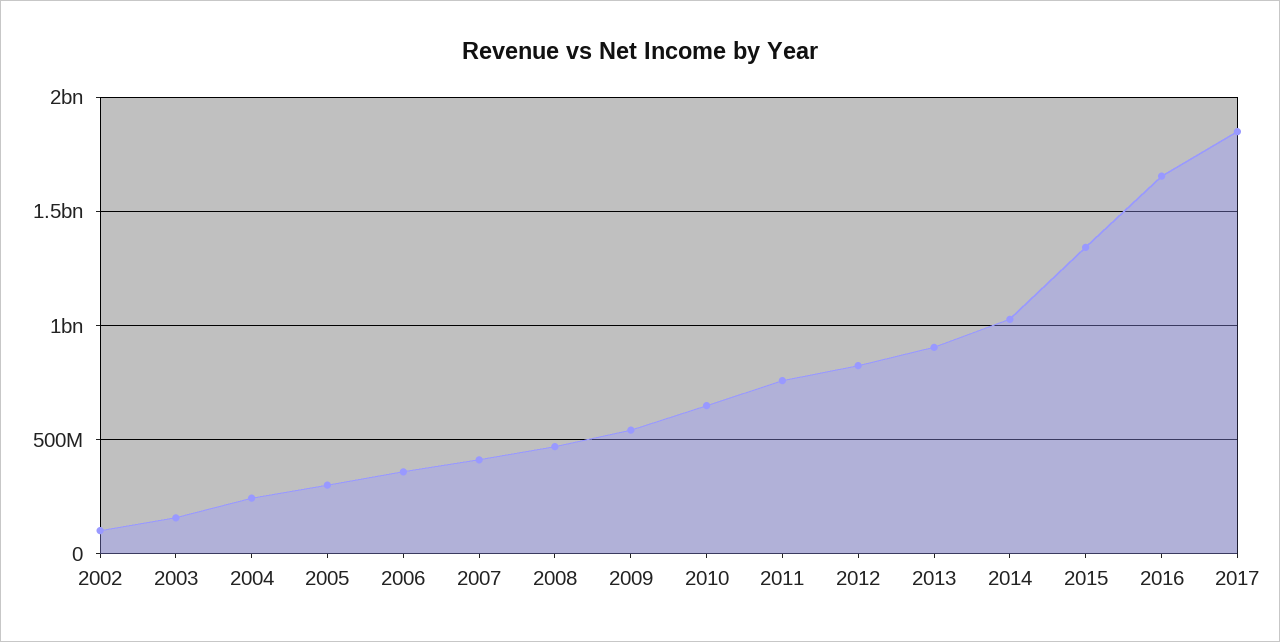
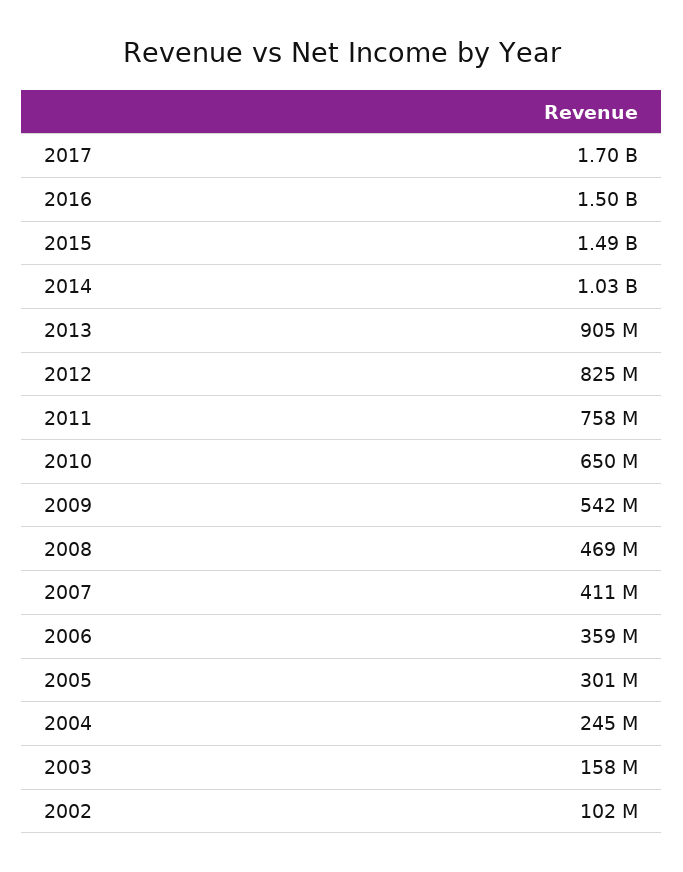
2015: 1350000000 -> 1490000000
2016: 1650000000 -> 1500000000
2017: 1850000000 -> 1700000000

